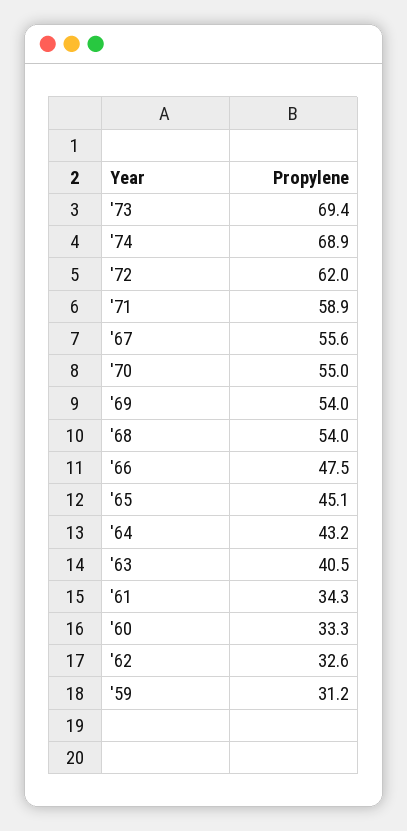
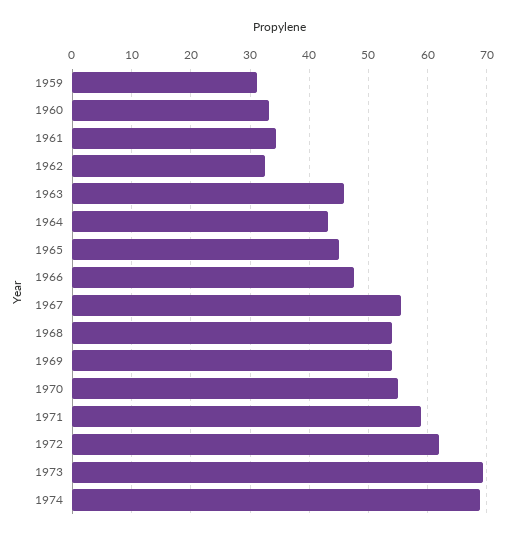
'63: 40.5 -> 46

